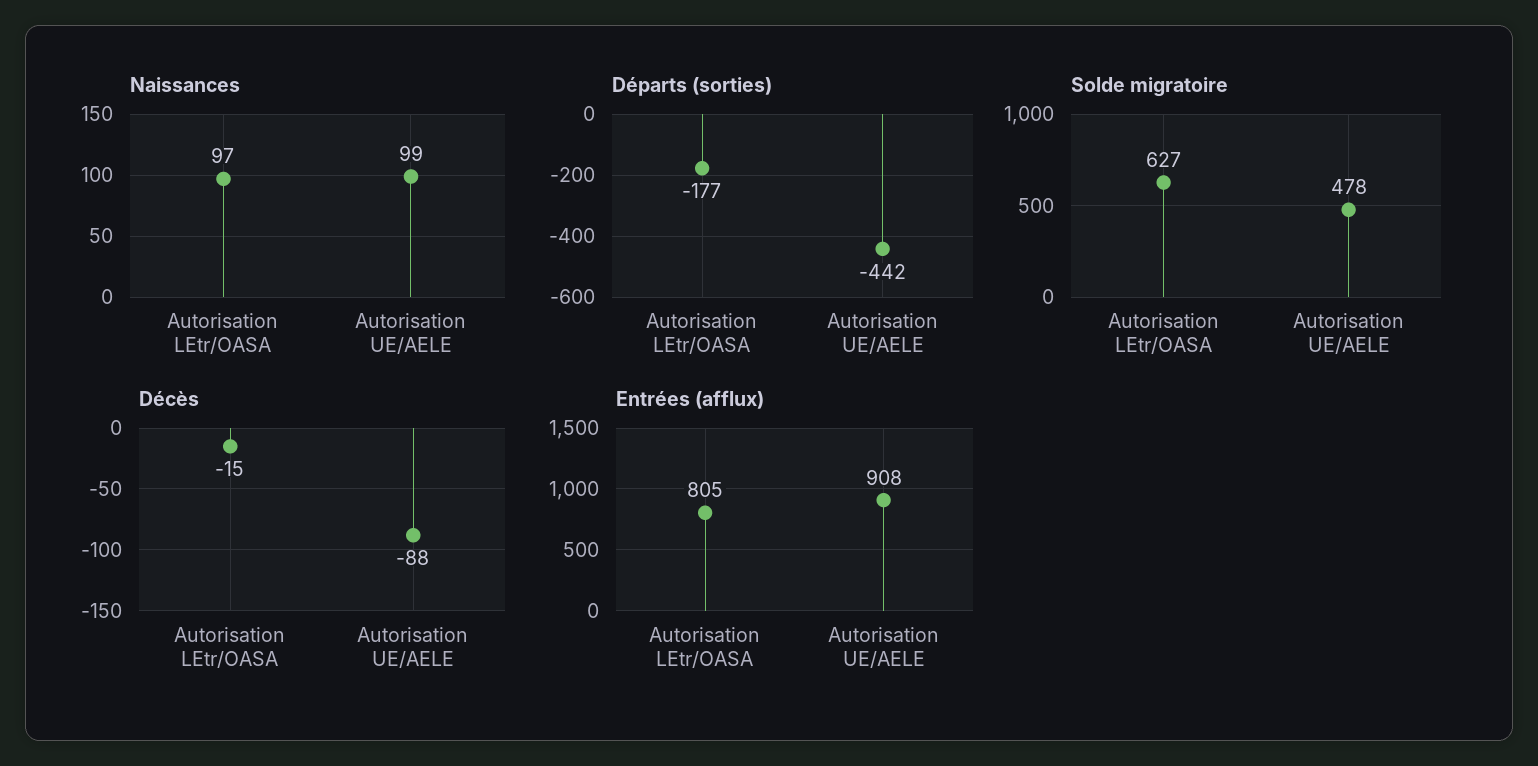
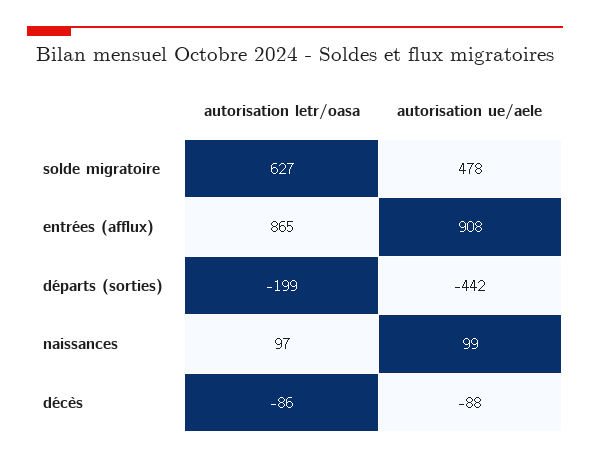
Départs (sorties), Autorisation LEtr/OASA: -177 -> -199
Décès, Autorisation LEtr/OASA: -15 -> -86
Entrées (afflux), Autorisation LEtr/OASA: 805 -> 865

